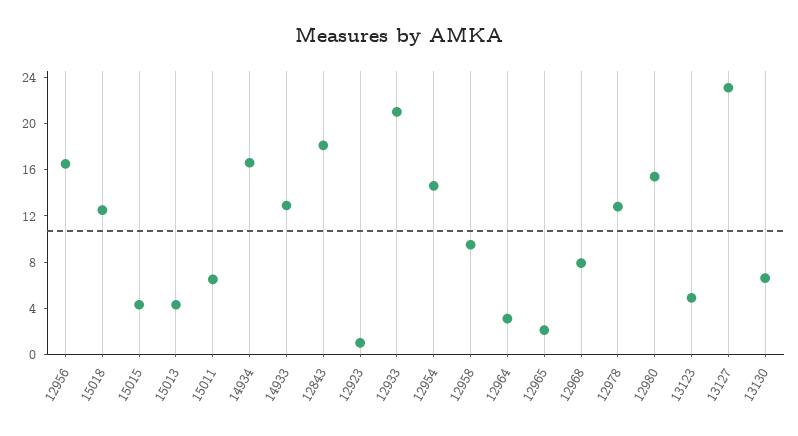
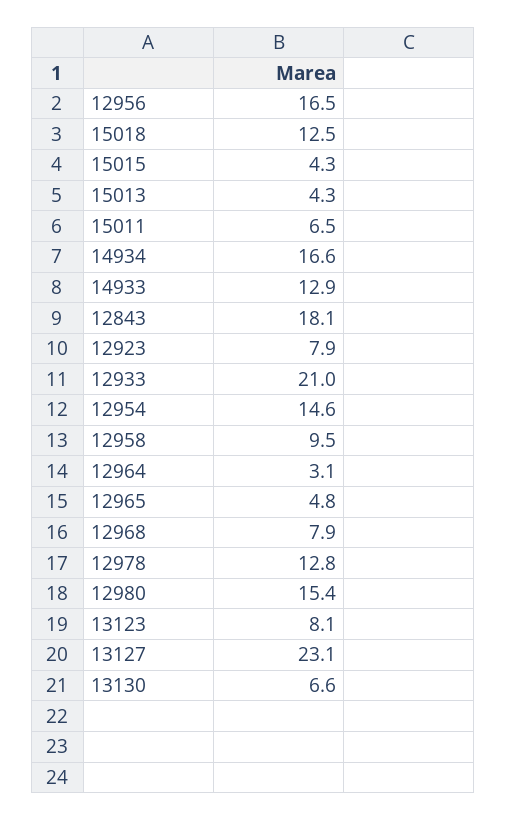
12923: 1 -> 7.9
12965: 2 -> 4.8
13123: 5 -> 8.1

